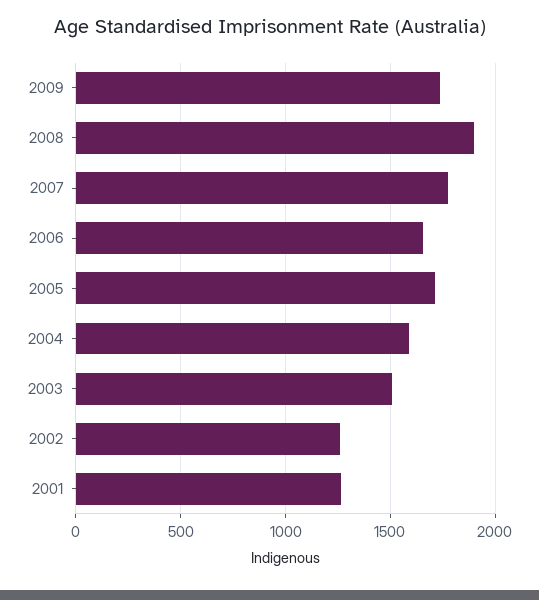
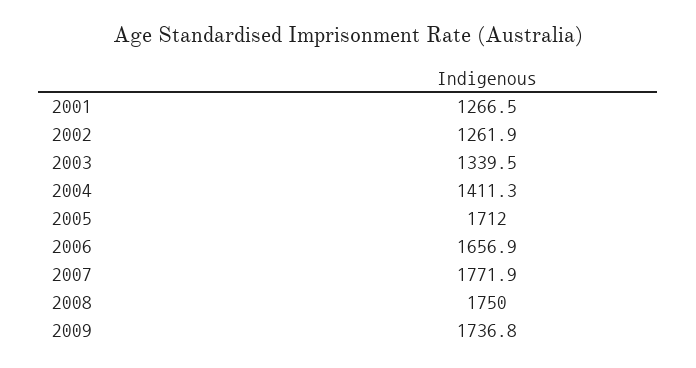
2008: 1900 -> 1750
2004: 1600 -> 1411.3
2003: 1500 -> 1339.5

